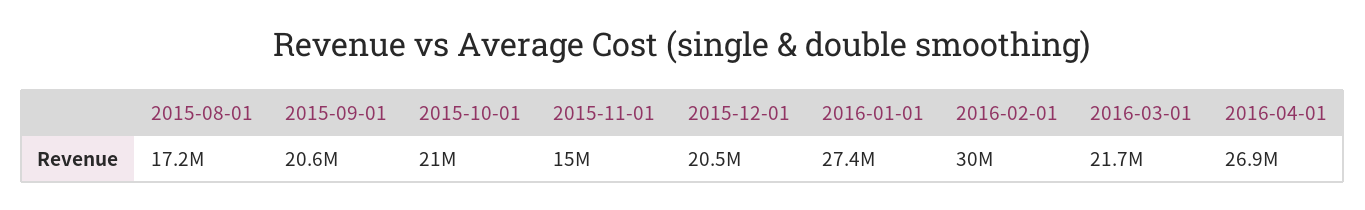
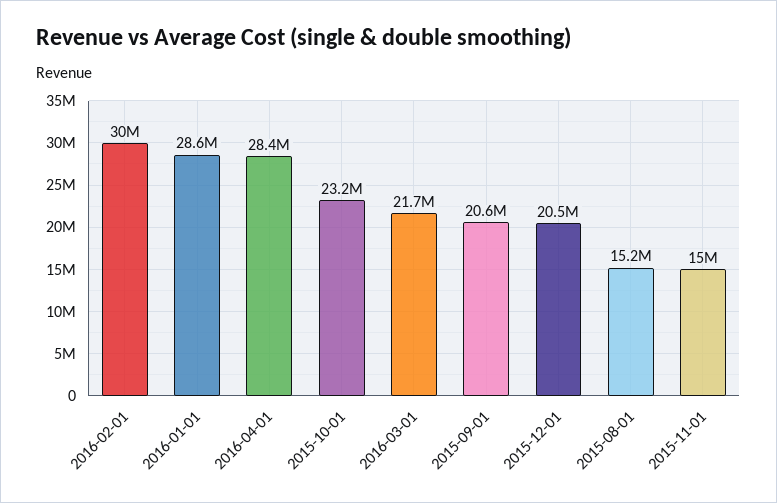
2015-08-01: 17200000 -> 15200000
2015-10-01: 21000000 -> 23200000
2016-01-01: 27400000 -> 28600000
2016-04-01: 26900000 -> 28400000

